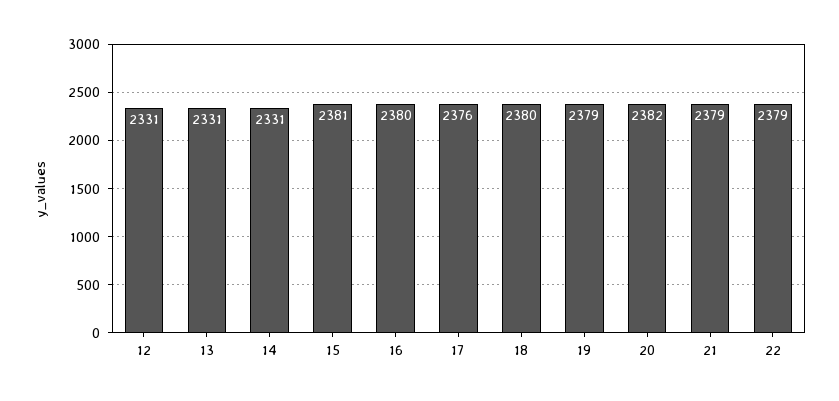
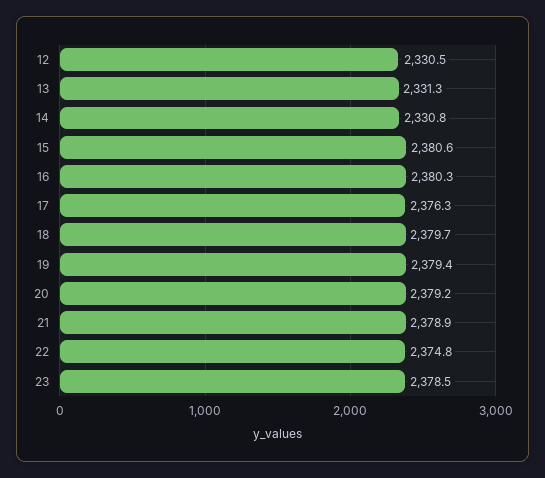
20: 2382 -> 2379.2
22: 2379 -> 2374.8
23: none -> 2378.5

